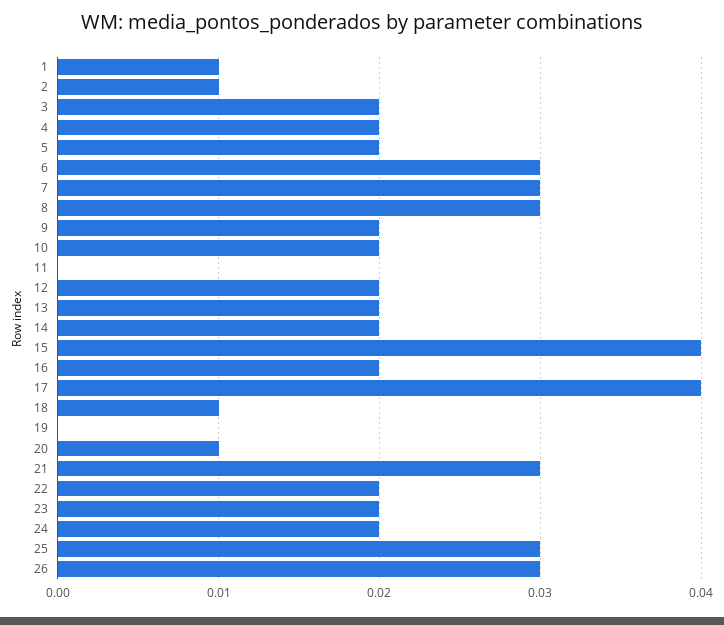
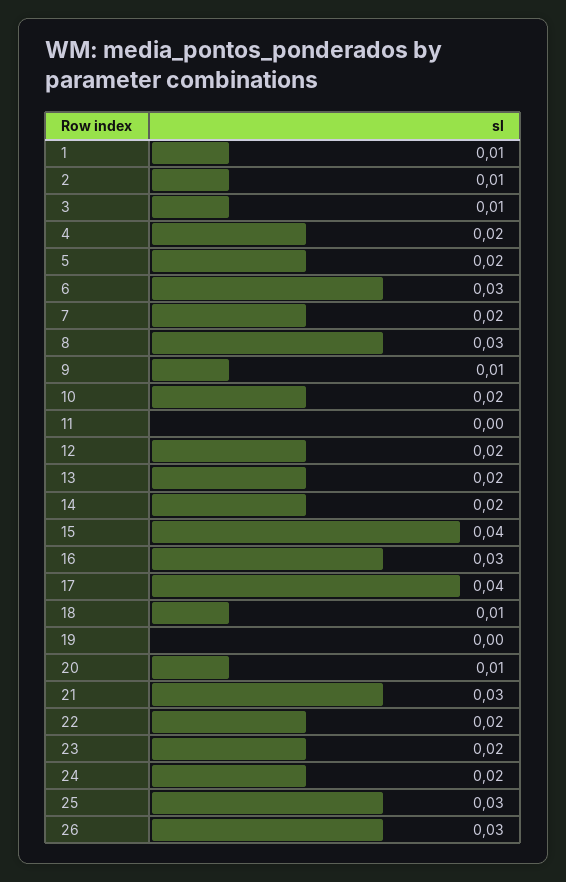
3: 0.02 -> 0.01
7: 0.03 -> 0.02
9: 0.02 -> 0.01
16: 0.02 -> 0.03

